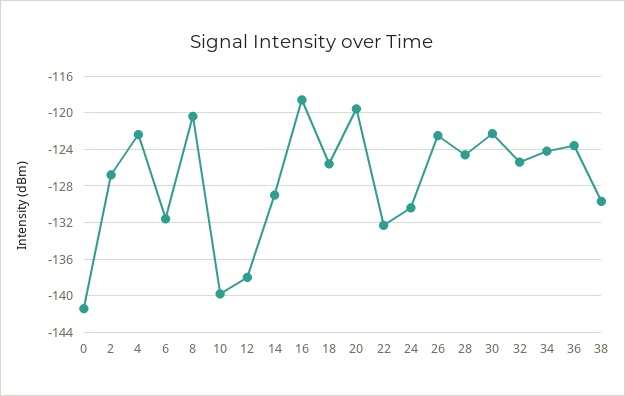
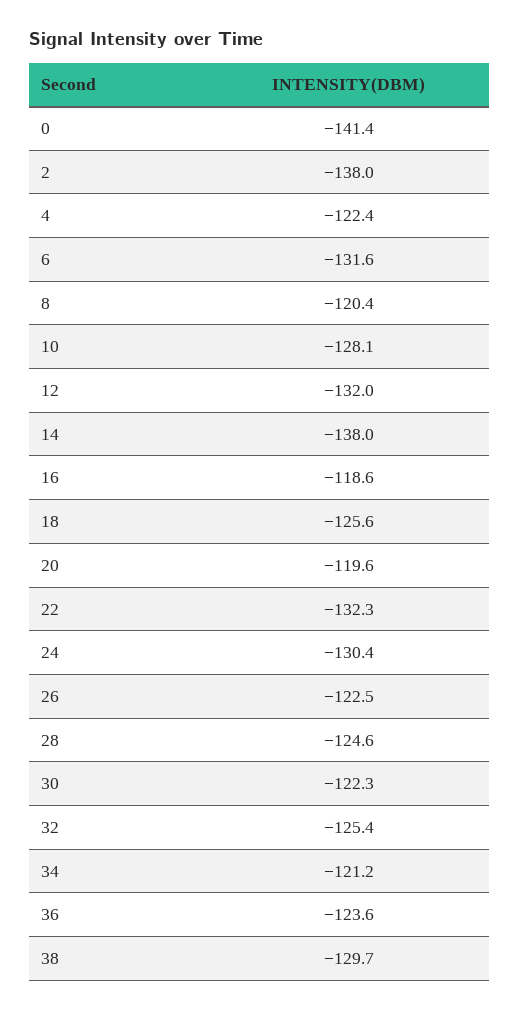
2: -127 -> -138
10: -140 -> -128.1
12: -138 -> -132
14: -129 -> -138
34: -124 -> -121.2

